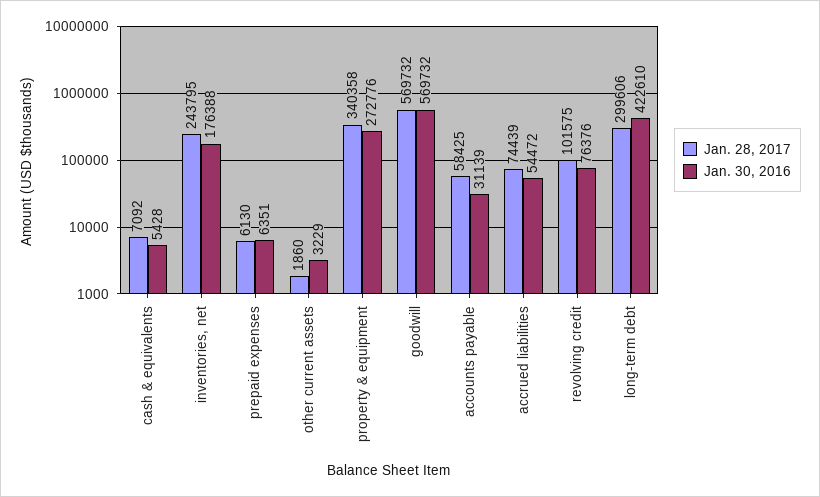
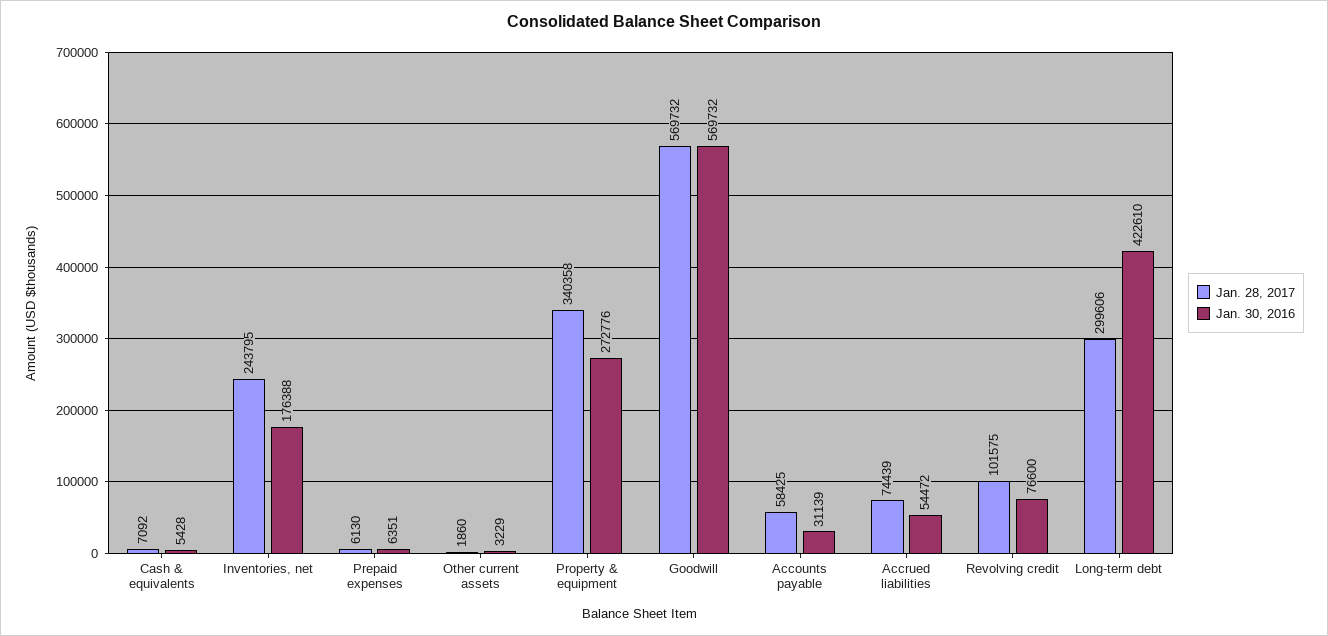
Jan. 30, 2016, revolving credit: 76376 -> 76600

